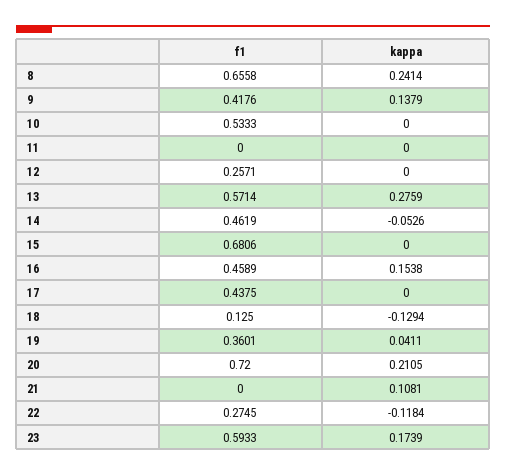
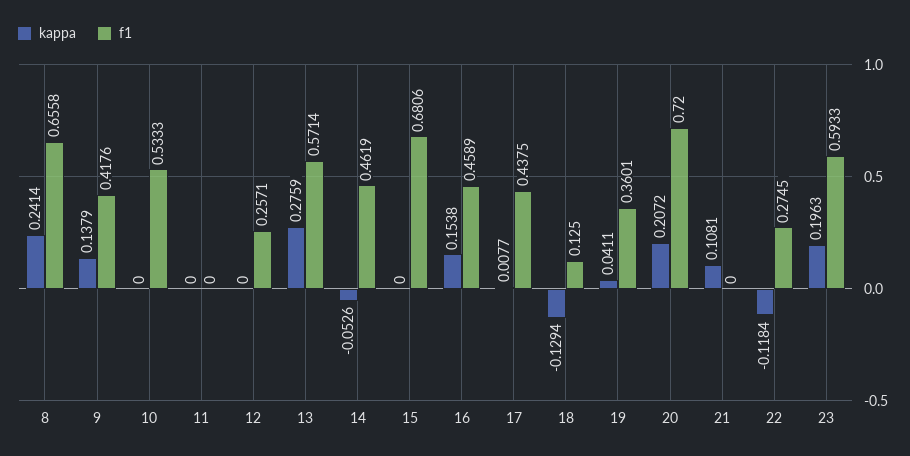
kappa, 17: 0 -> 0.0077
kappa, 20: 0.2105 -> 0.2072
kappa, 23: 0.1739 -> 0.1963

